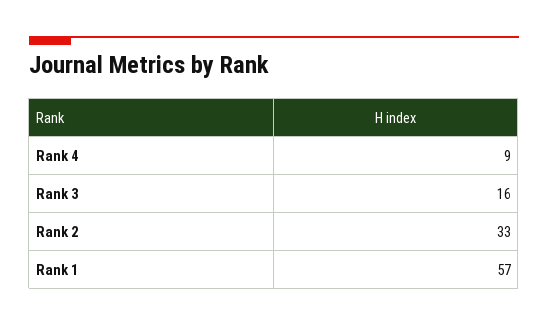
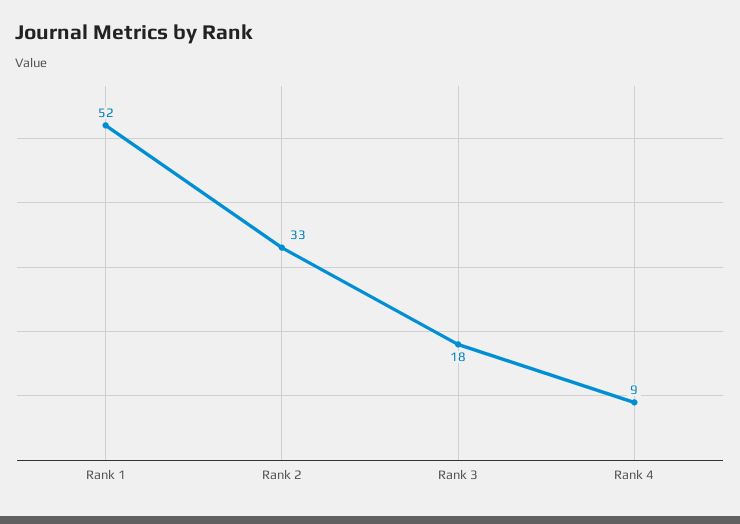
Rank 3: 16 -> 18
Rank 1: 57 -> 52

